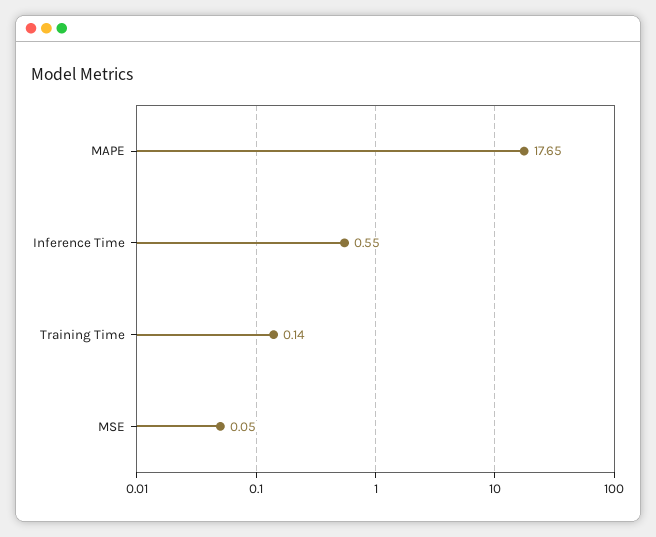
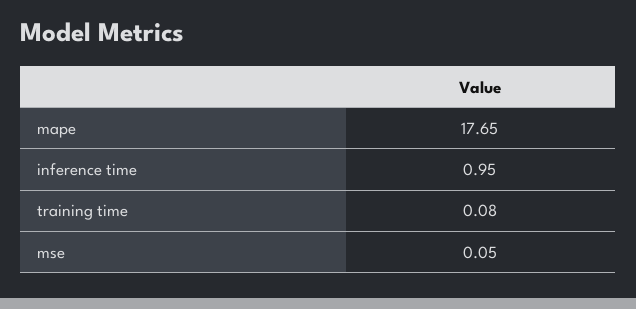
Inference Time: 0.55 -> 0.95
Training Time: 0.14 -> 0.08

